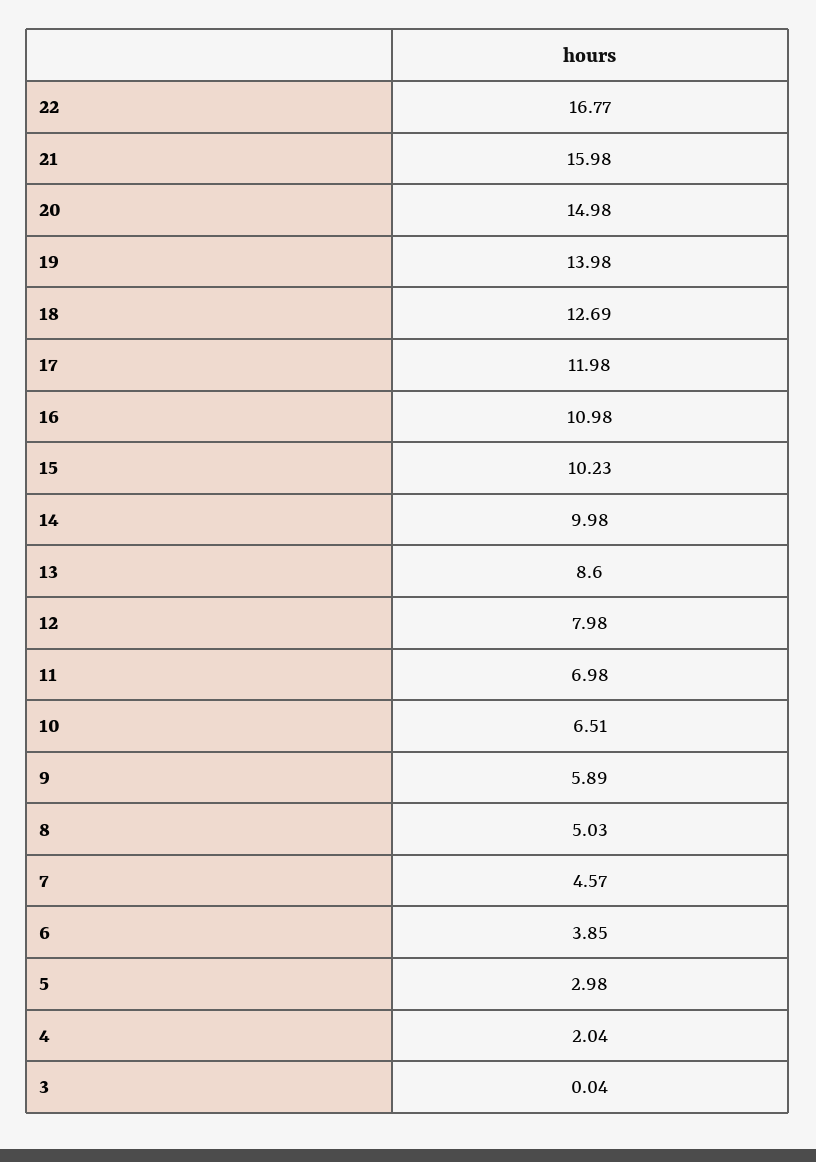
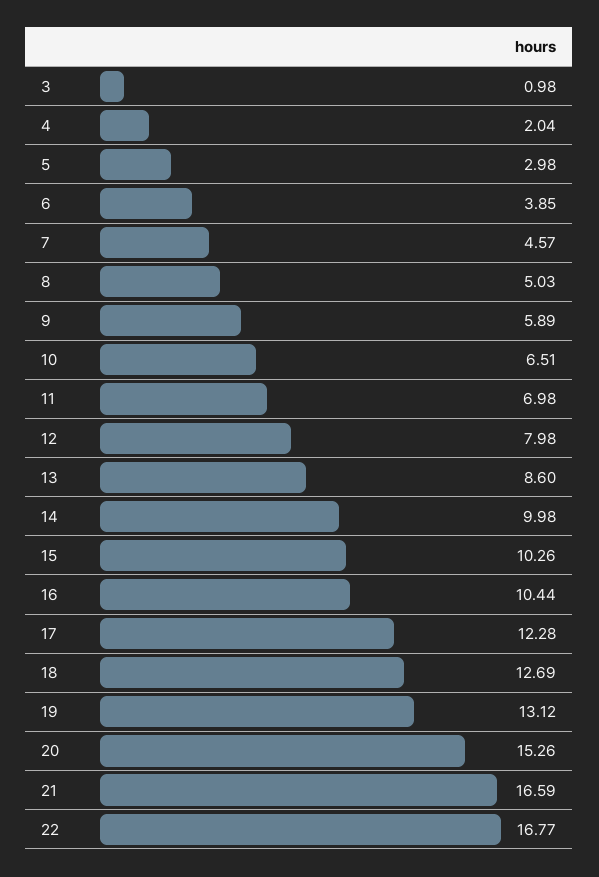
21: 15.98 -> 16.59
20: 14.98 -> 15.26
19: 13.98 -> 13.12
17: 11.98 -> 12.28
16: 10.98 -> 10.44
15: 10.23 -> 10.26
3: 0.04 -> 0.98

